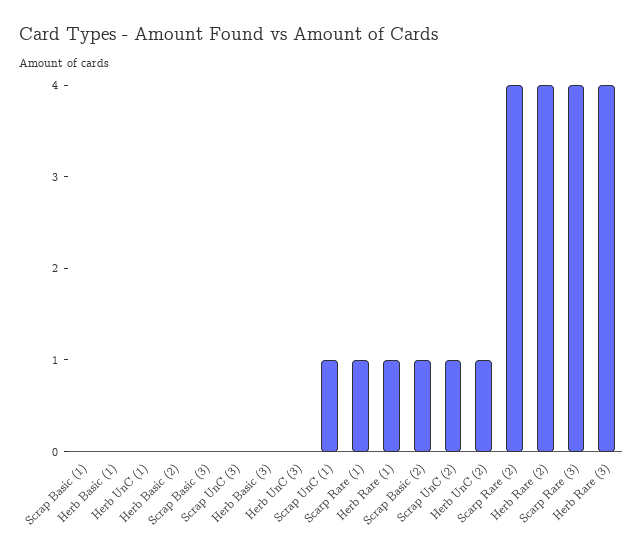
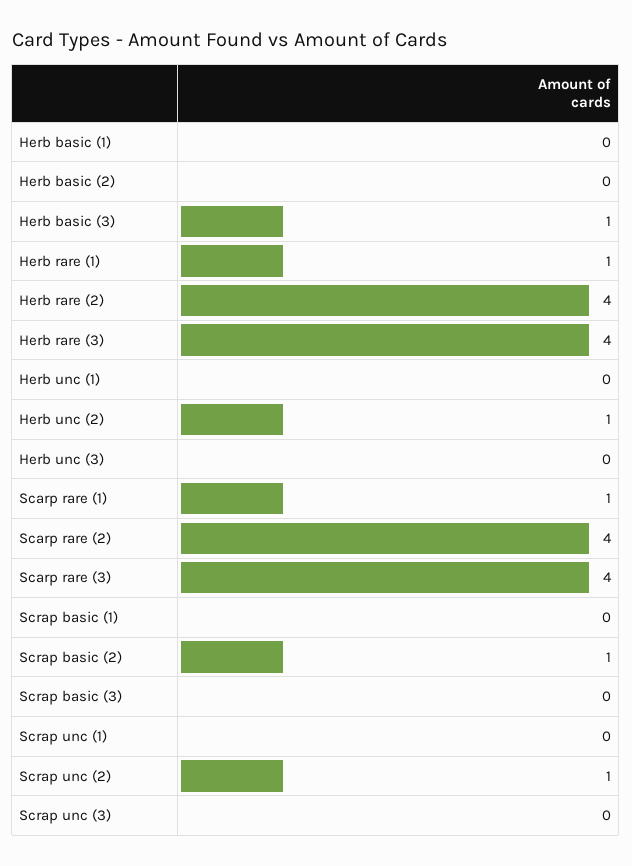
Herb Basic (3): 0 -> 1
Scrap UnC (1): 1 -> 0

